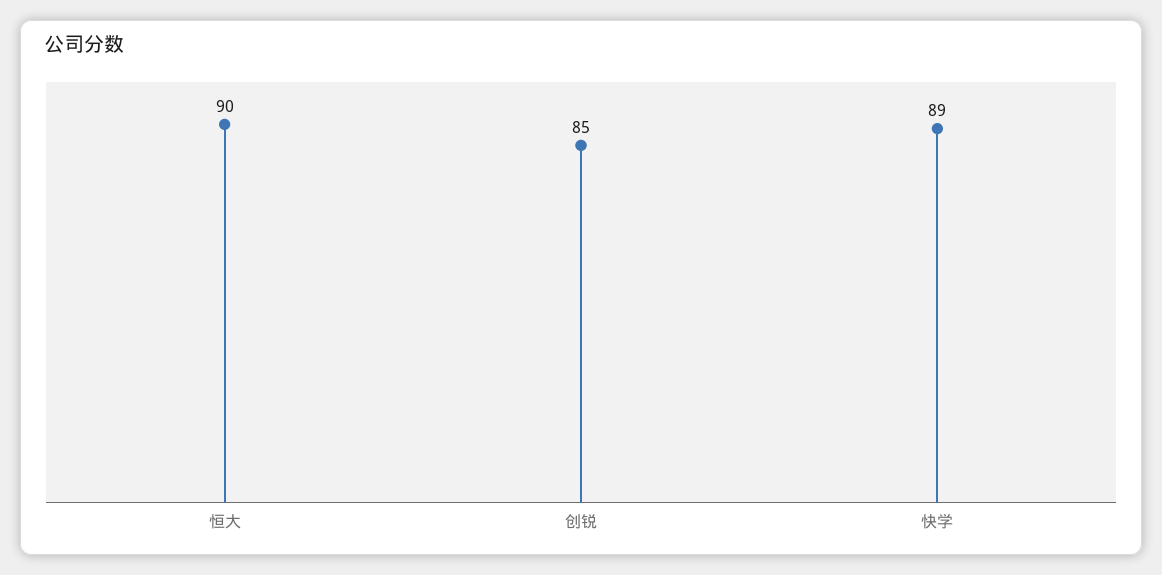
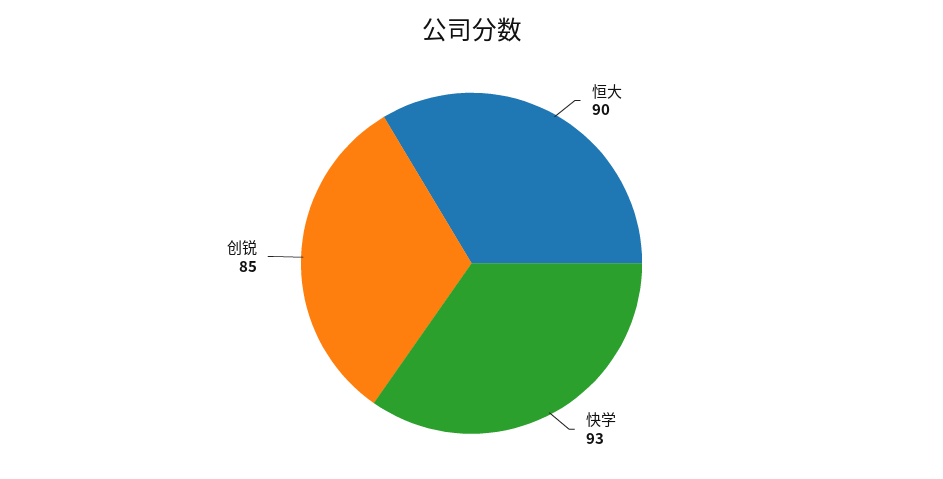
快学: 89 -> 93

